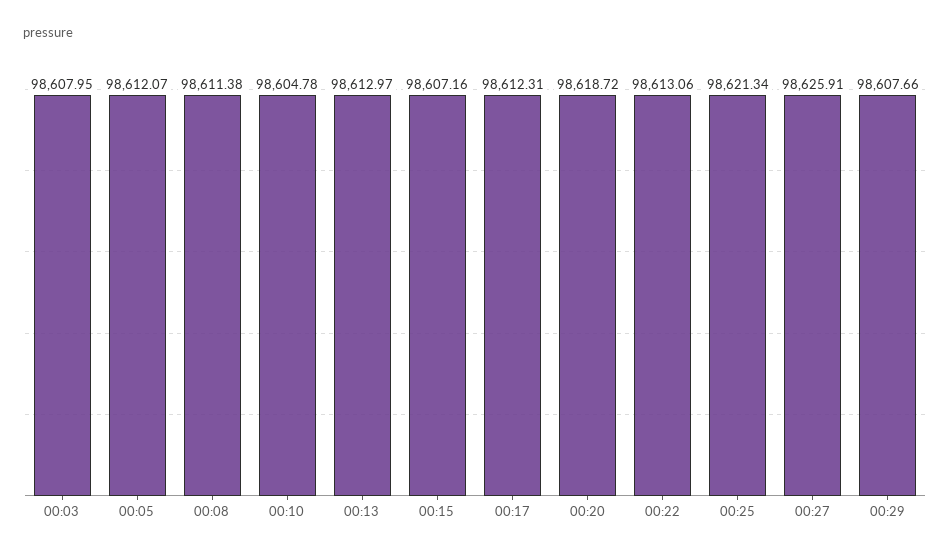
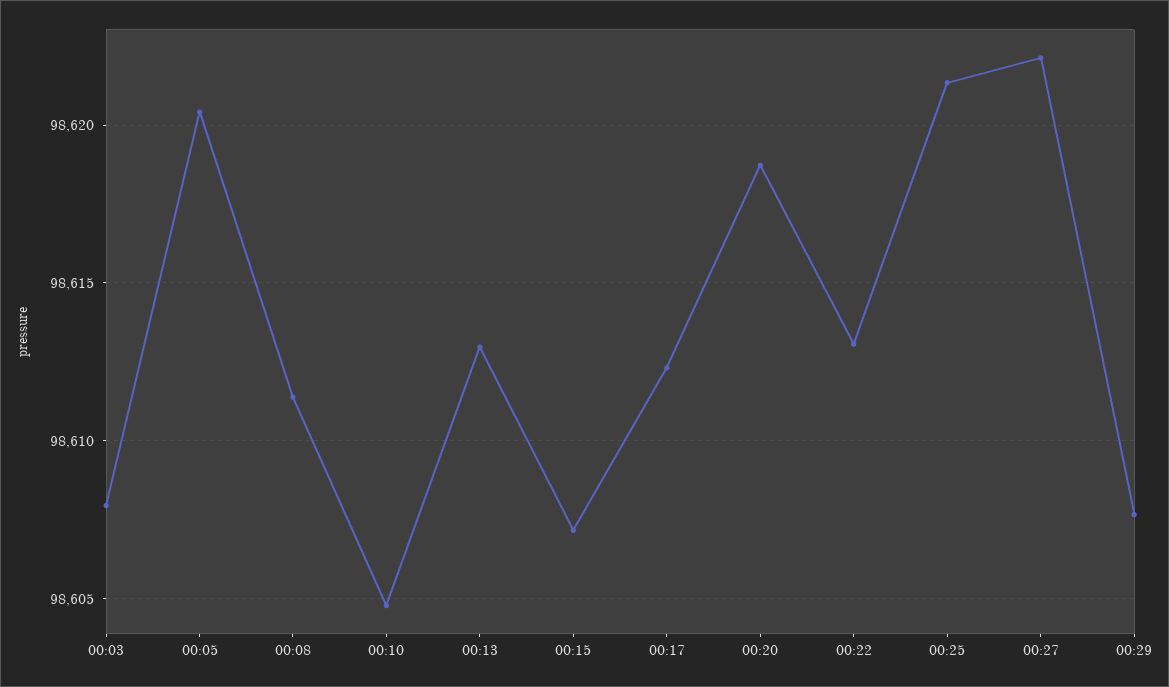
00:05: 98612.07 -> 98620.5
00:27: 98625.91 -> 98622

